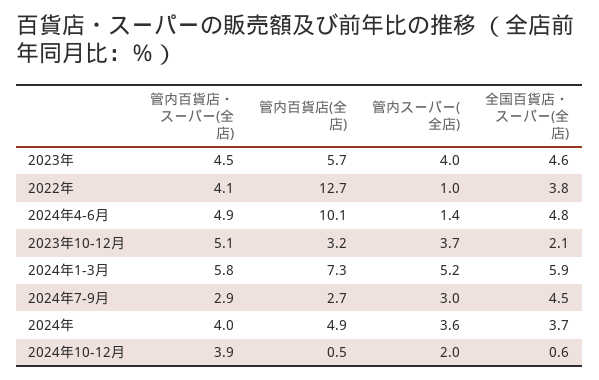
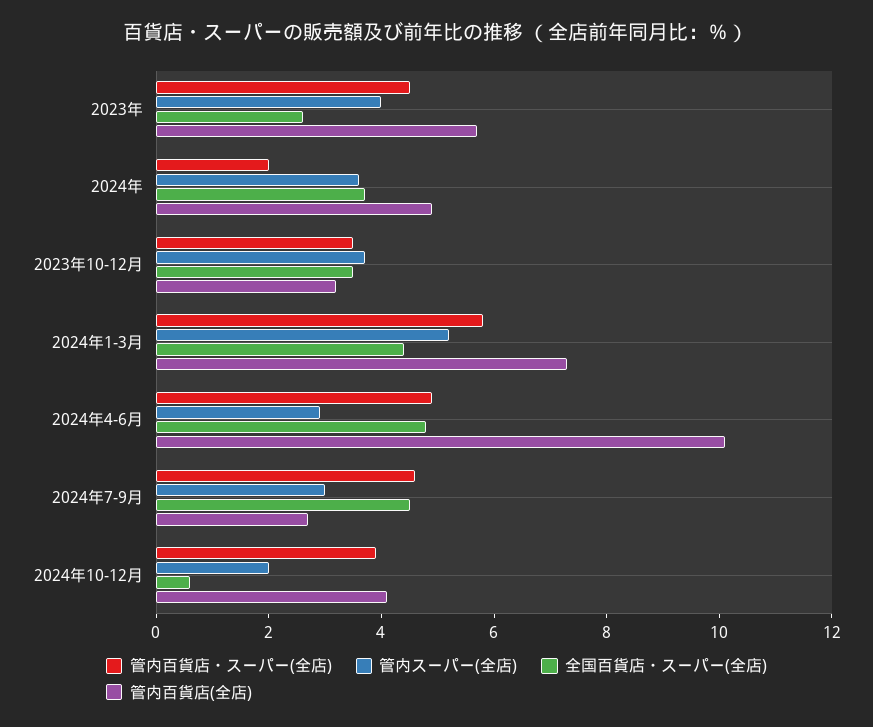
全国百貨店・スーパー(全店), 2023年: 4.6 -> 2.5
管内百貨店・スーパー(全店), 2022年: 4.1 -> none
管内百貨店(全店), 2022年: 12.7 -> none
管内スーパー(全店), 2022年: 1 -> none
全国百貨店・スーパー(全店), 2022年: 3.8 -> none
管内スーパー(全店), 2024年4-6月: 1.4 -> 3
管内百貨店・スーパー(全店), 2023年10-12月: 5.1 -> 3.5
全国百貨店・スーパー(全店), 2023年10-12月: 2.1 -> 3.5
全国百貨店・スーパー(全店), 2024年1-3月: 5.9 -> 4.5
管内百貨店・スーパー(全店), 2024年7-9月: 2.9 -> 4.5
管内百貨店・スーパー(全店), 2024年: 4 -> 2
管内百貨店(全店), 2024年10-12月: 0.5 -> 4

